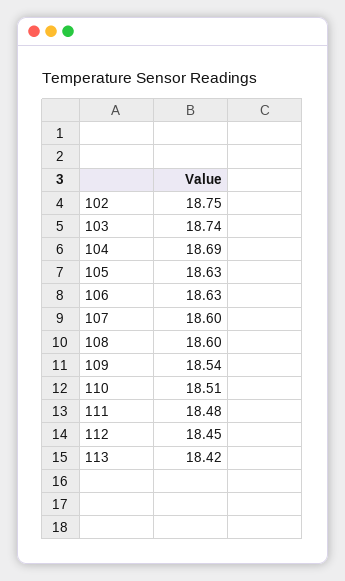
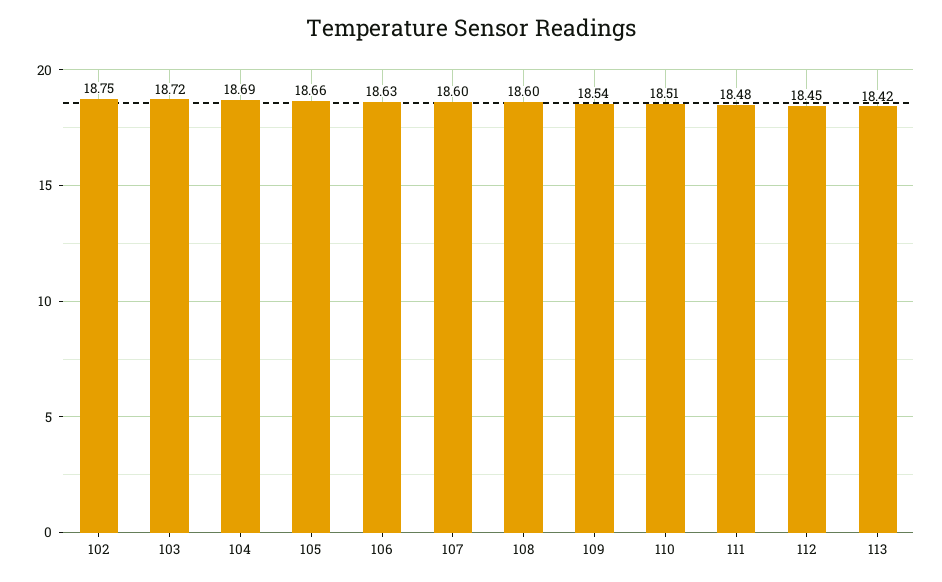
103: 18.74 -> 18.72
105: 18.63 -> 18.66

